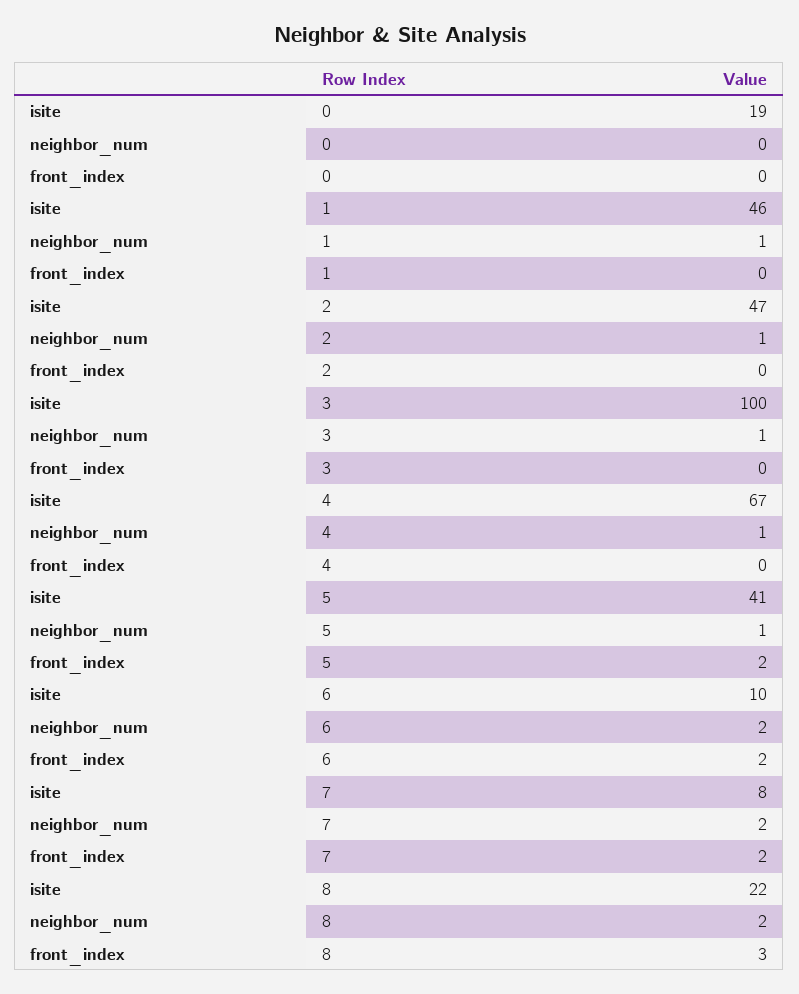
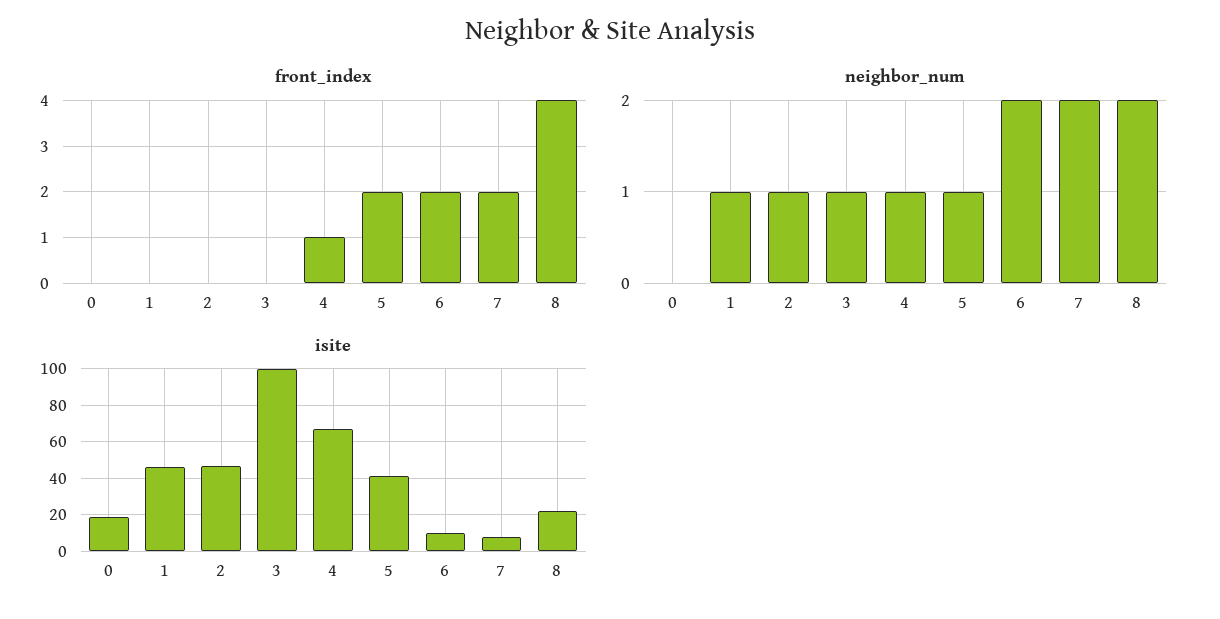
front_index, 4: 0 -> 1
front_index, 8: 3 -> 4

